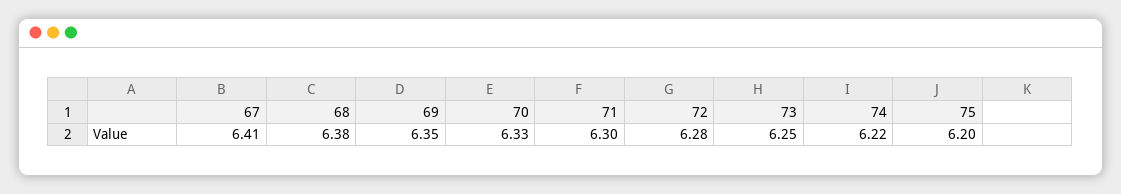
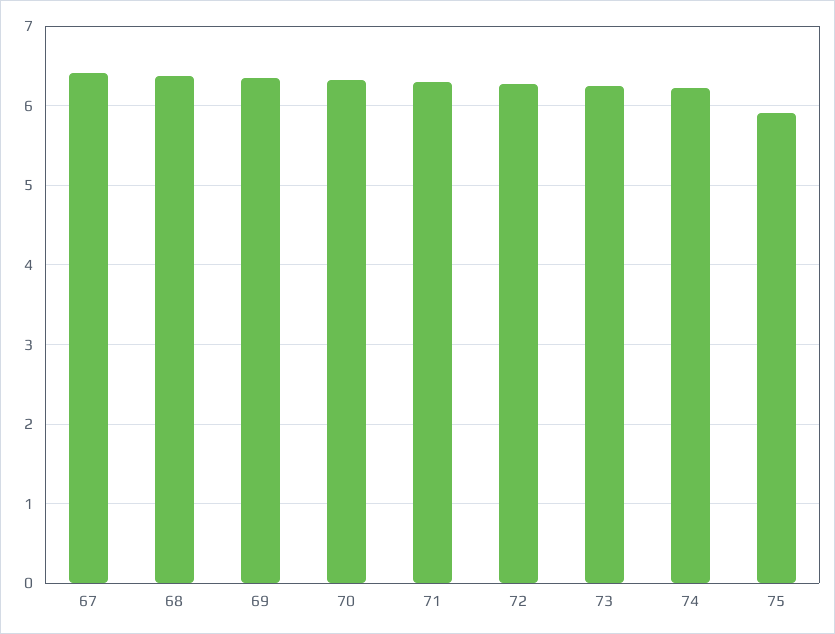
75: 6.2 -> 5.9

